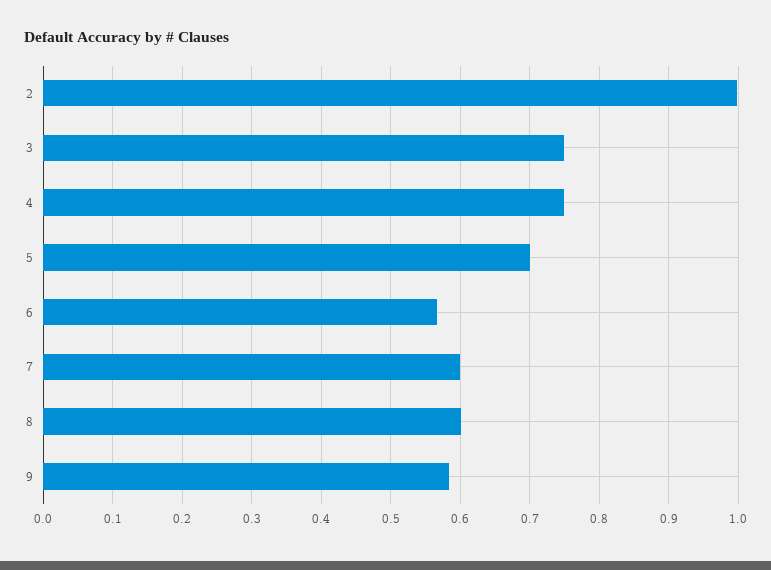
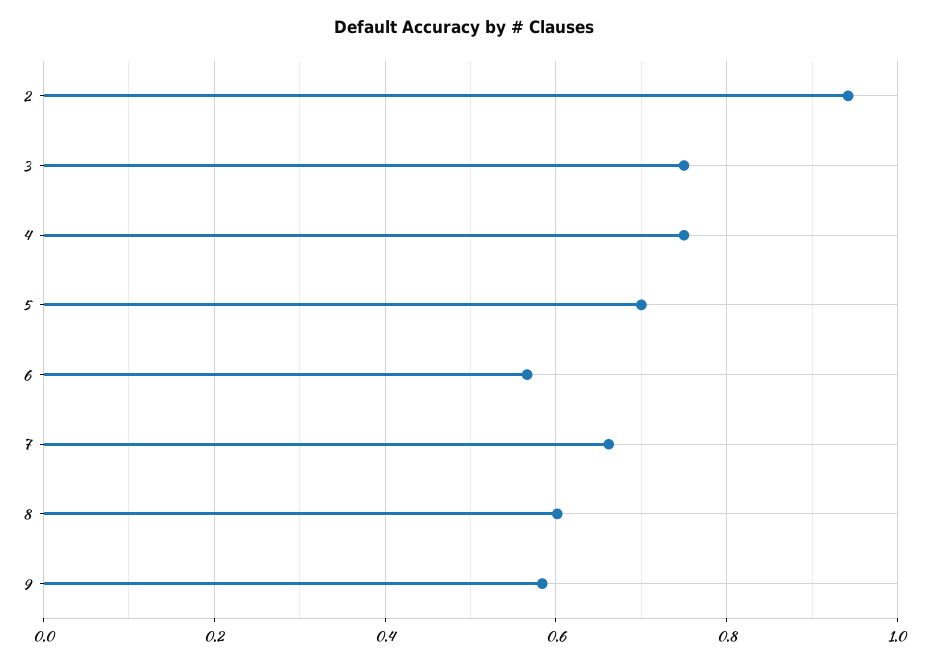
2: 1 -> 0.94
7: 0.6 -> 0.66

